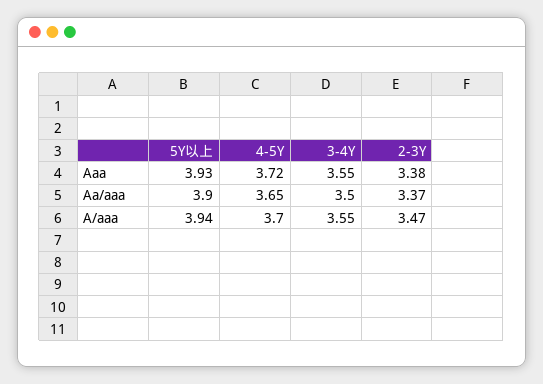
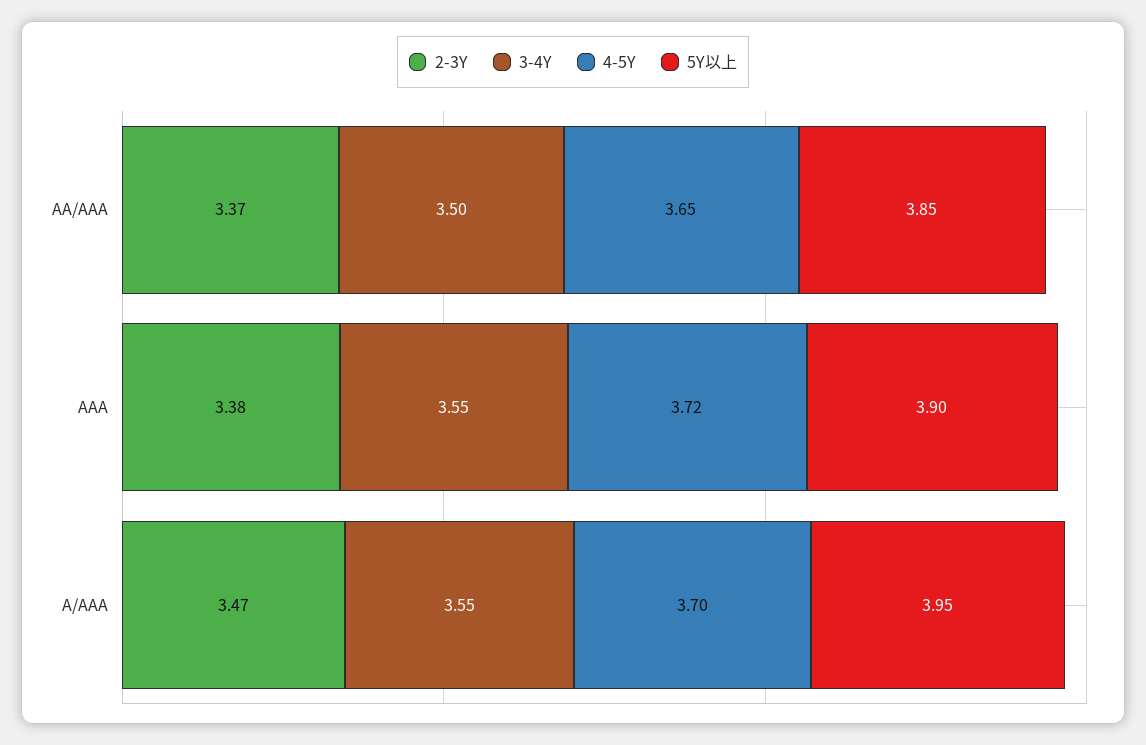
5Y以上, Aaa: 3.93 -> 3.9
5Y以上, Aa/aaa: 3.9 -> 3.85
5Y以上, A/aaa: 3.94 -> 3.95

